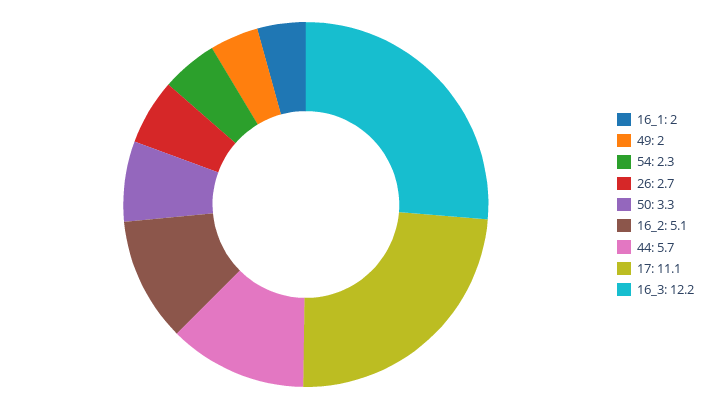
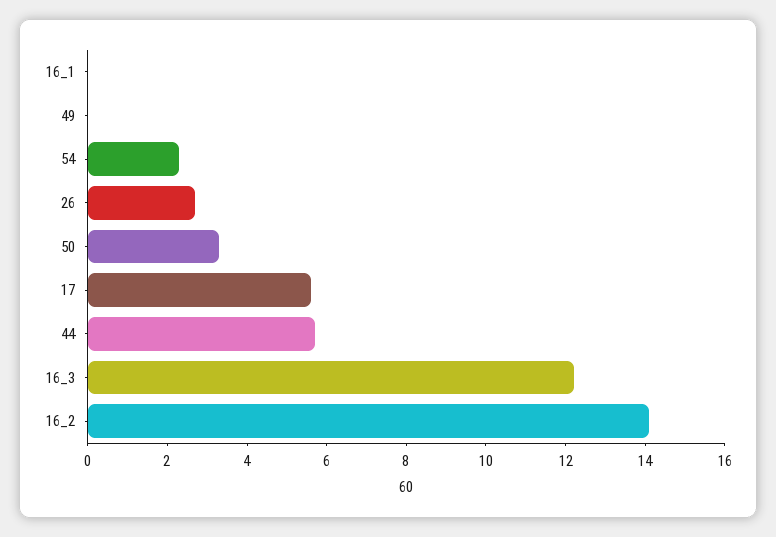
16_1: 2 -> 0
49: 2 -> 0
16_2: 5.1 -> 14
17: 11.1 -> 5.5

